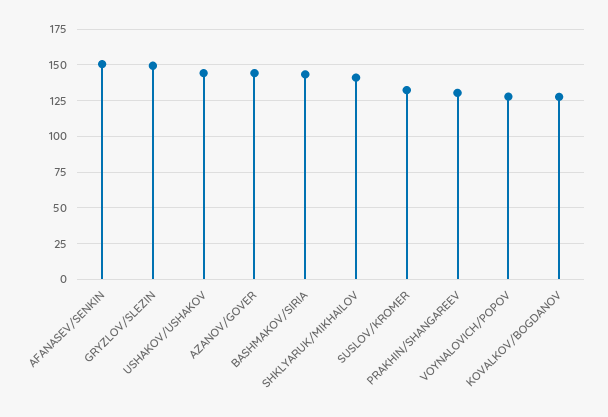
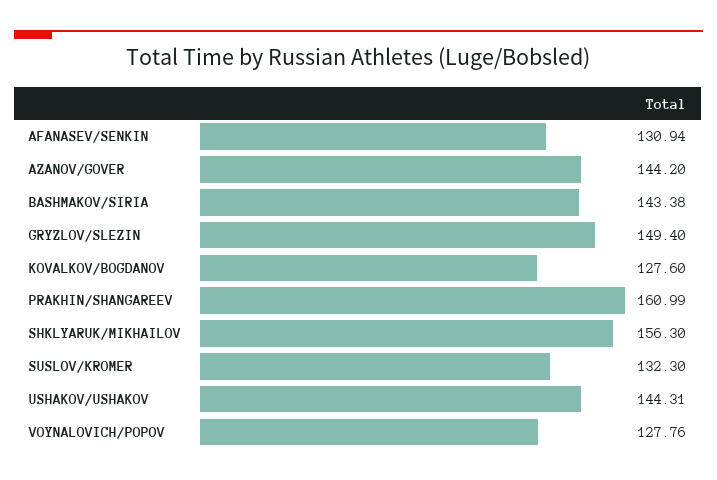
AFANASEV/SENKIN: 150 -> 130.94
SHKLYARUK/MIKHAILOV: 140 -> 156.3
PRAKHIN/SHANGAREEV: 130 -> 160.99

